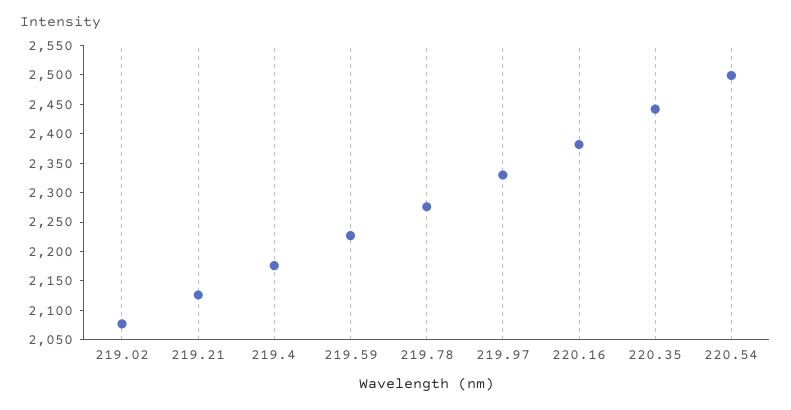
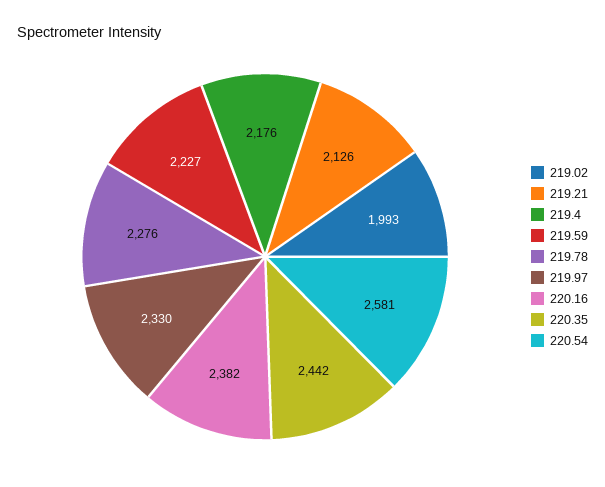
219.02: 2075 -> 1993
220.54: 2500 -> 2581

